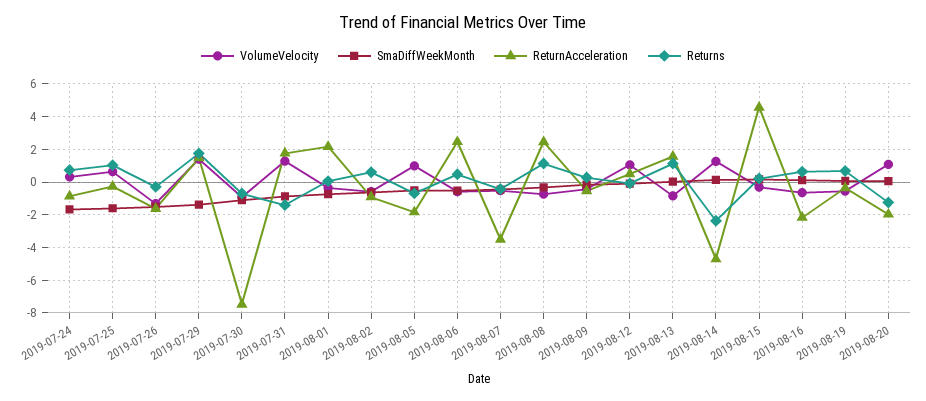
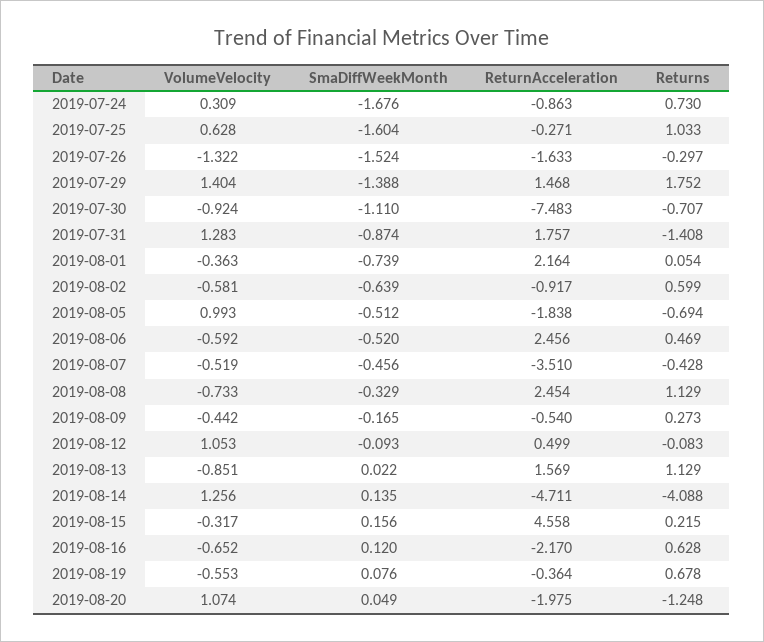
Returns, 2019-08-14: -2.5 -> -4.088

